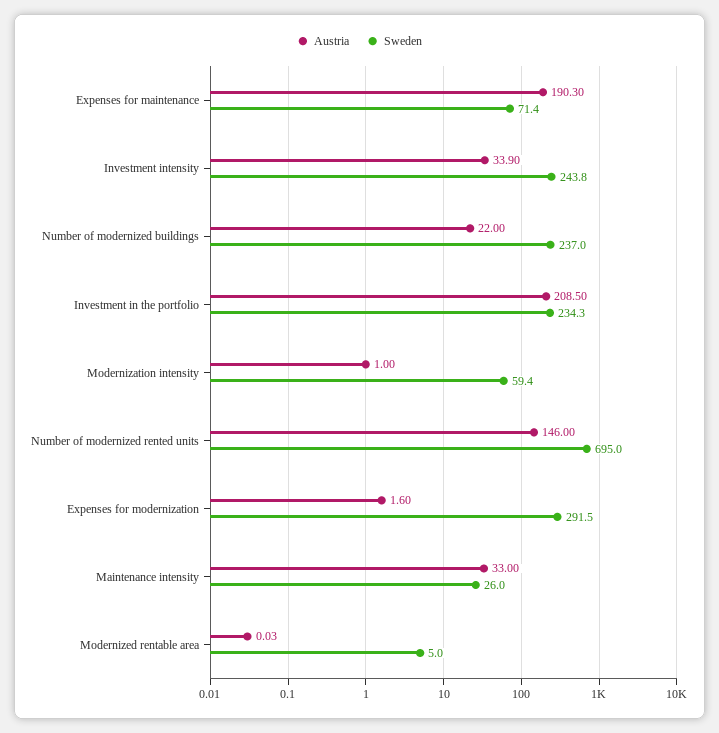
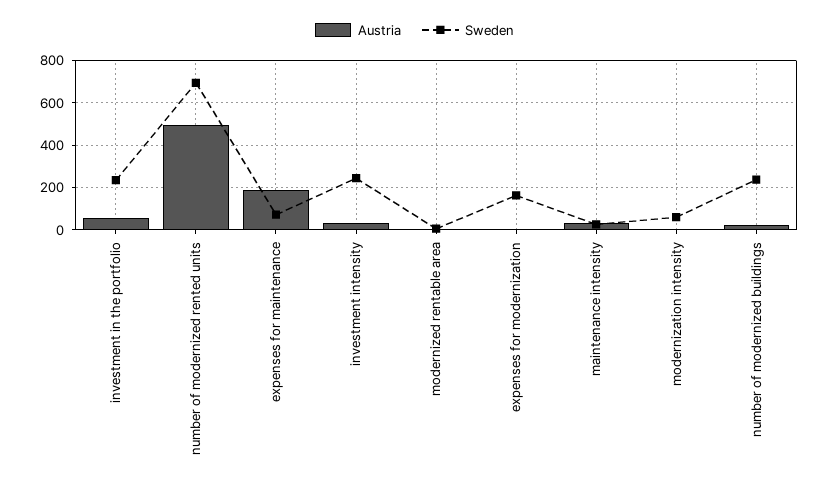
Austria, Investment in the portfolio: 208.5 -> 50
Austria, Number of modernized rented units: 146 -> 500
Sweden, Expenses for modernization: 291.5 -> 150

